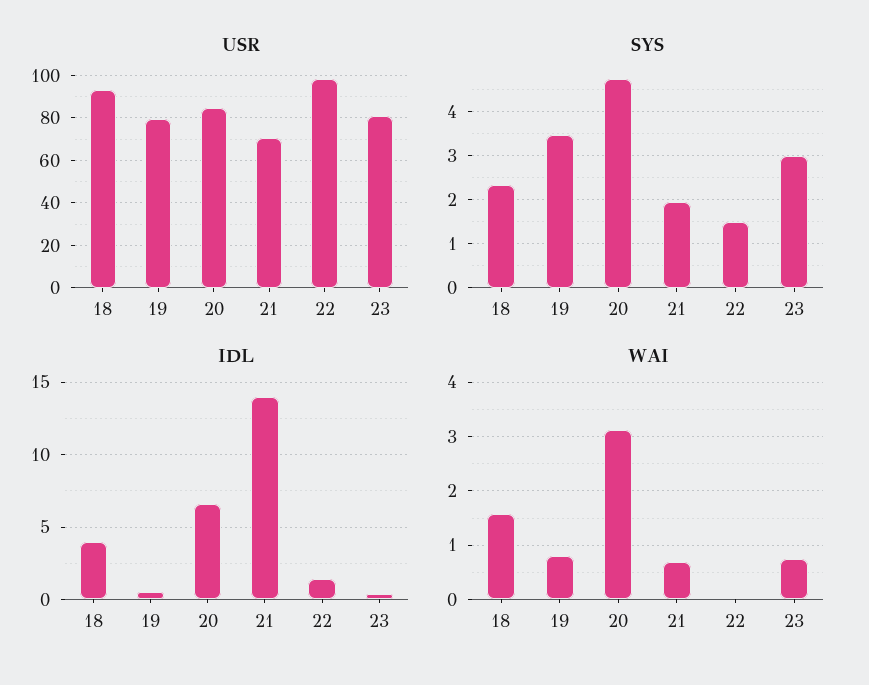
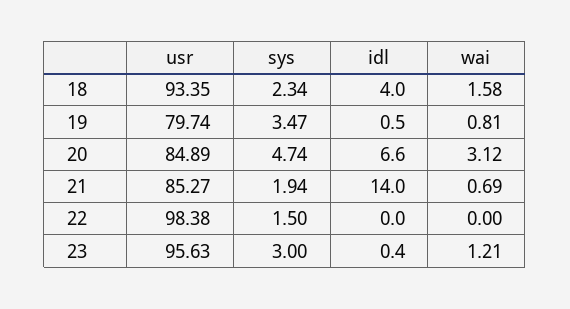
USR, 21: 70 -> 85.27
USR, 23: 80 -> 95.63
IDL, 22: 1.5 -> 0
WAI, 23: 0.8 -> 1.21

